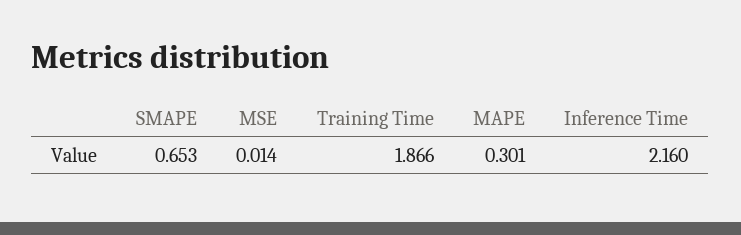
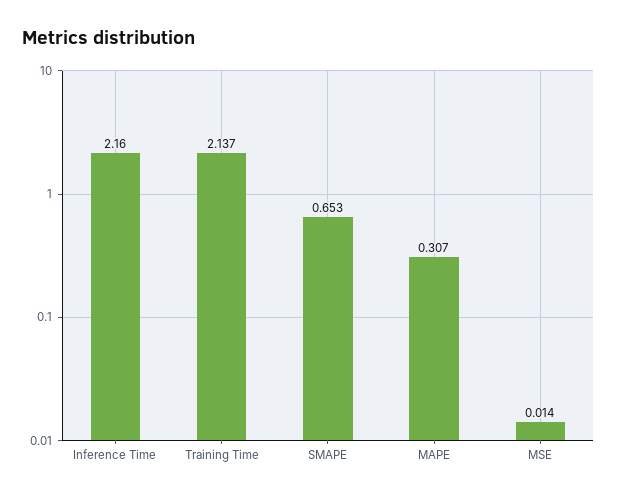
Training Time: 1.866 -> 2.137
MAPE: 0.301 -> 0.307

